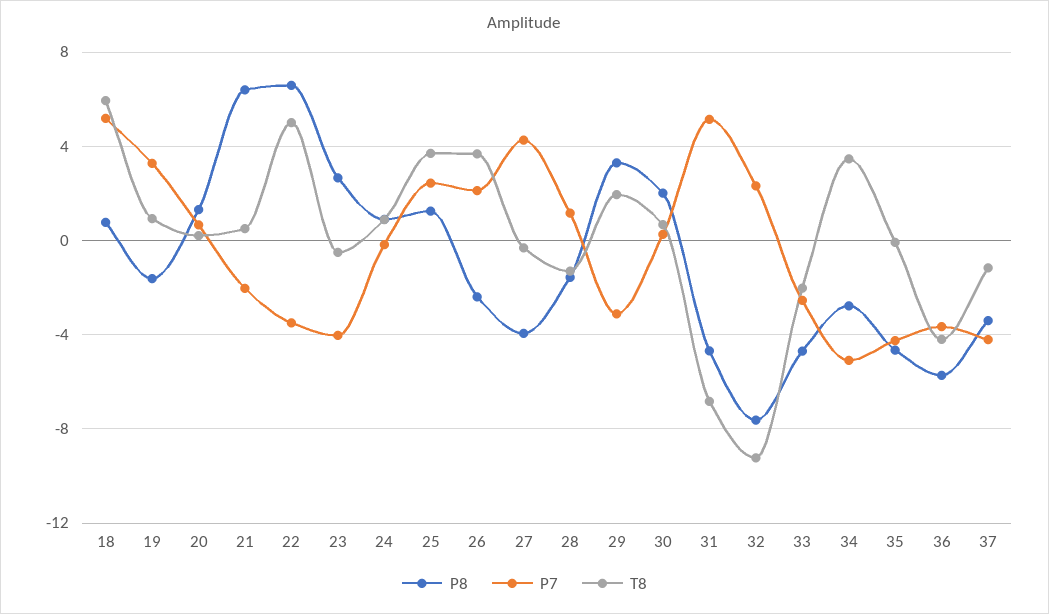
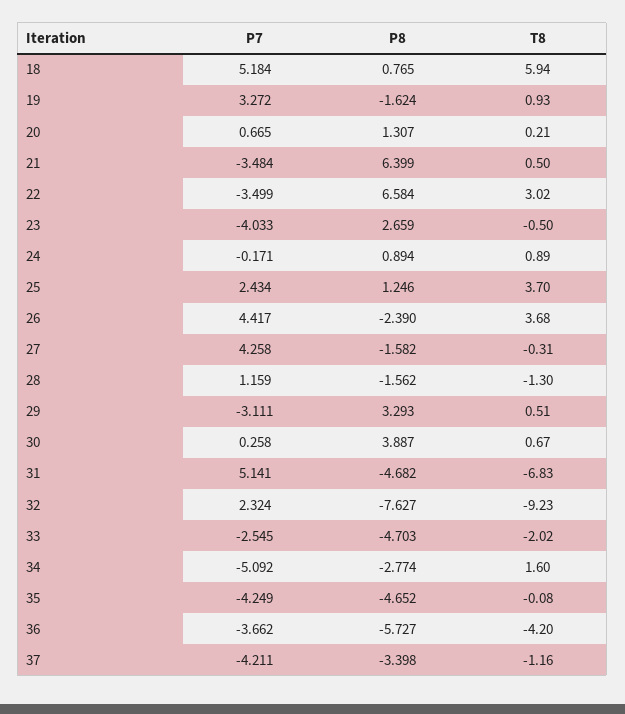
P7, 21: -2 -> -3.484
T8, 22: 5 -> 3.02
P7, 26: 2 -> 4.417
P8, 27: -4 -> -1.582
T8, 29: 2 -> 0.51
P8, 30: 2 -> 3.887
T8, 34: 3.5 -> 1.6

